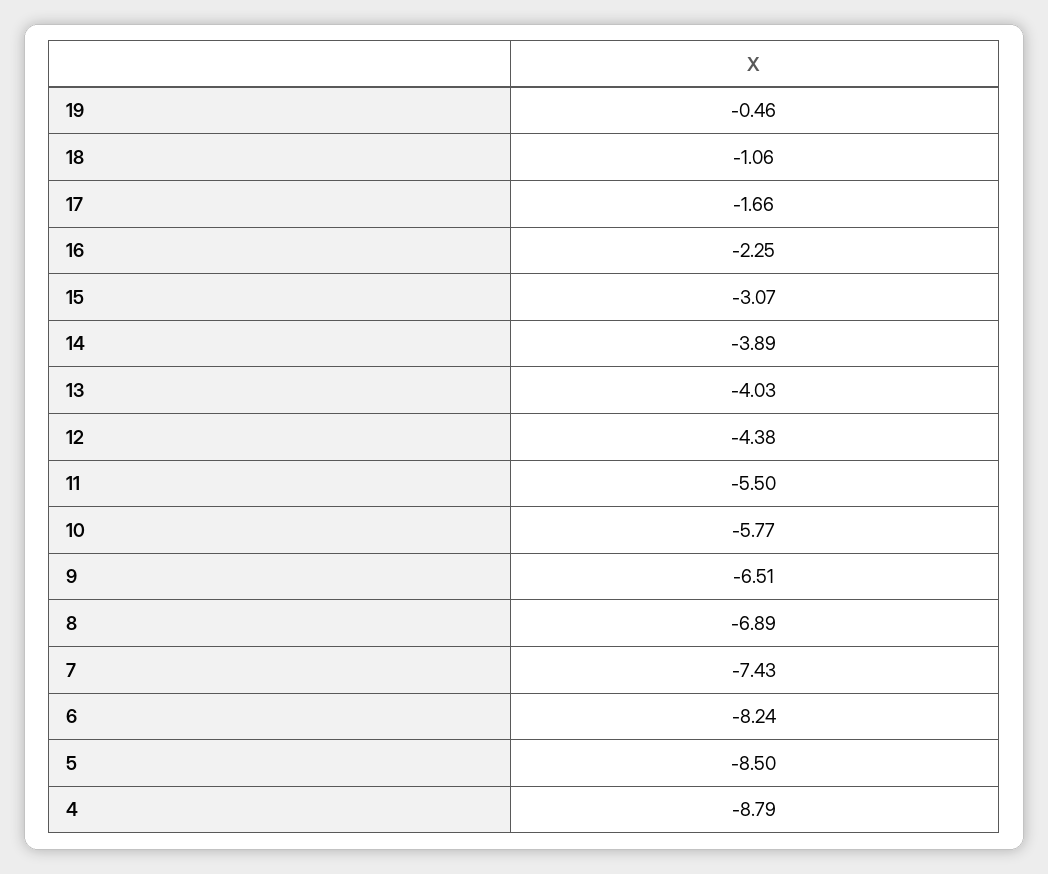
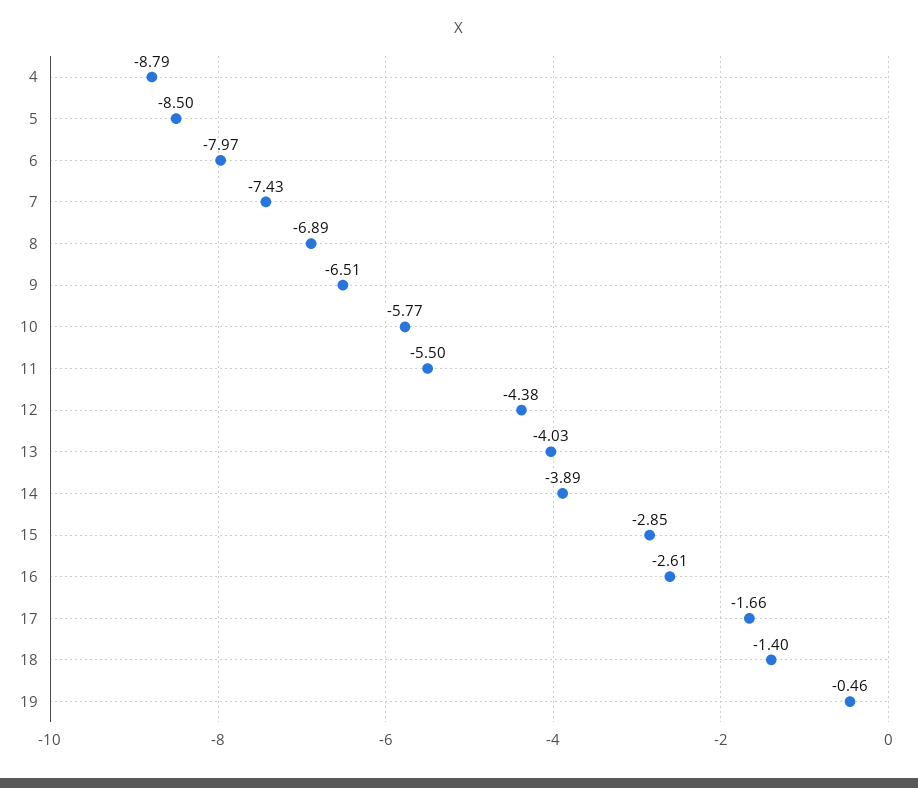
18: -1.06 -> -1.4
16: -2.25 -> -2.61
15: -3.07 -> -2.85
6: -8.24 -> -7.97

